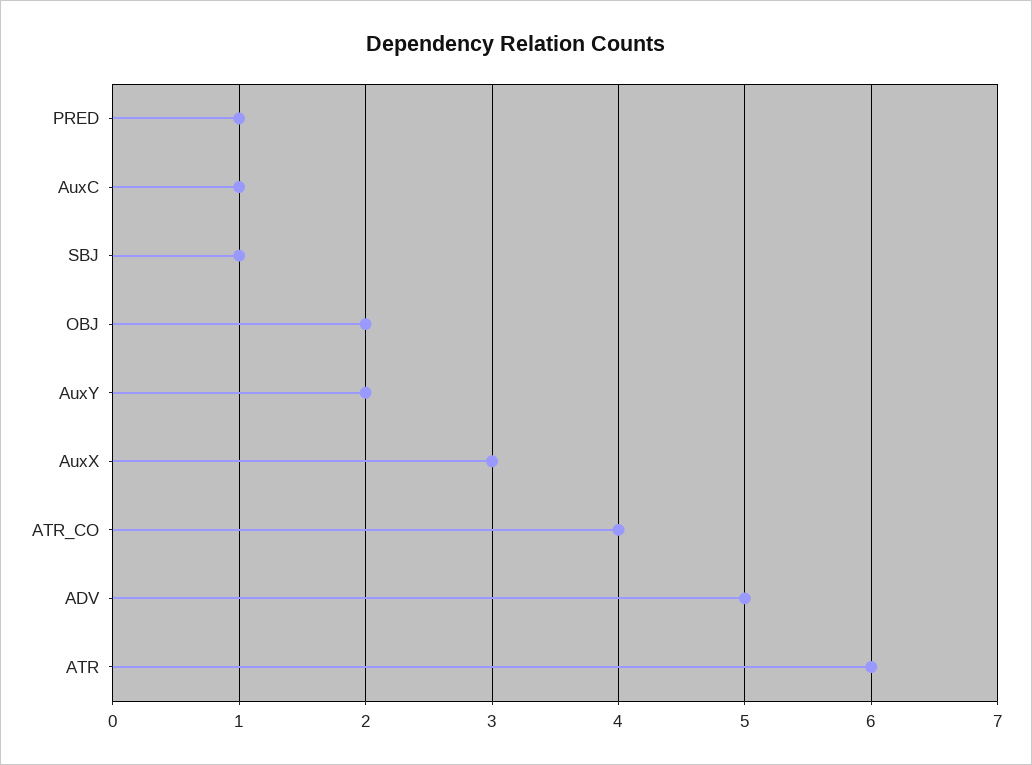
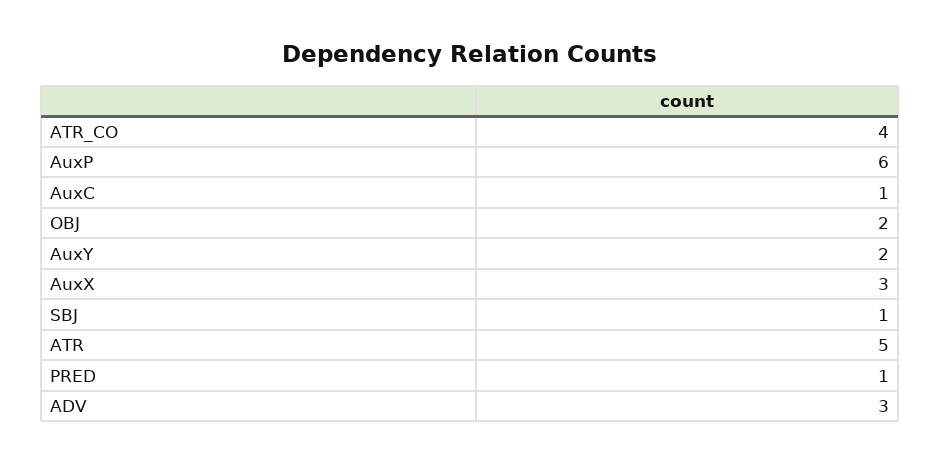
ADV: 5 -> 3
ATR: 6 -> 5
AuxP: none -> 6

